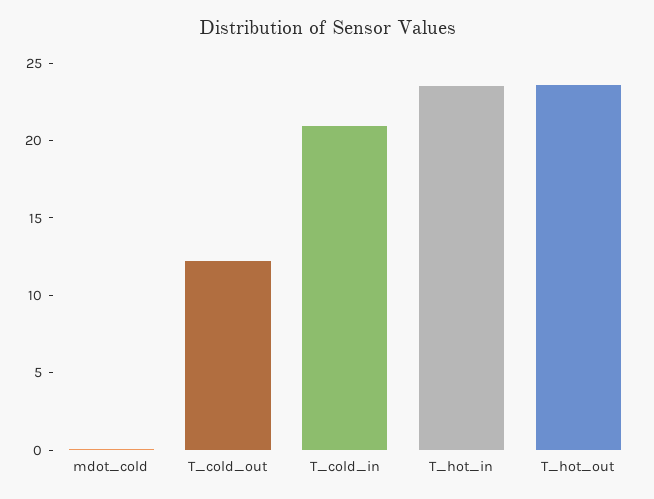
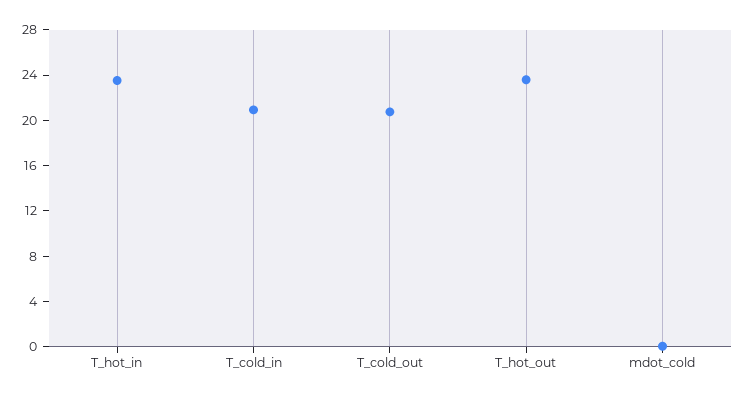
T_cold_out: 12 -> 21

